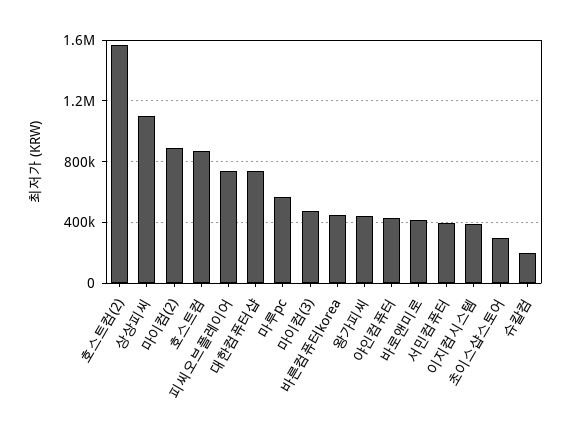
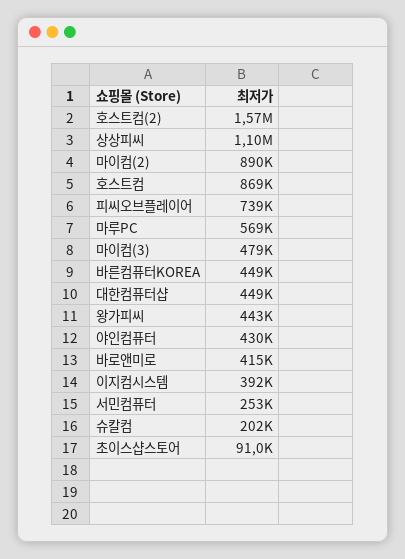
대한컴퓨터샵: 750000 -> 449000
서민컴퓨터: 400000 -> 253000
초이스샵스토어: 300000 -> 91000

